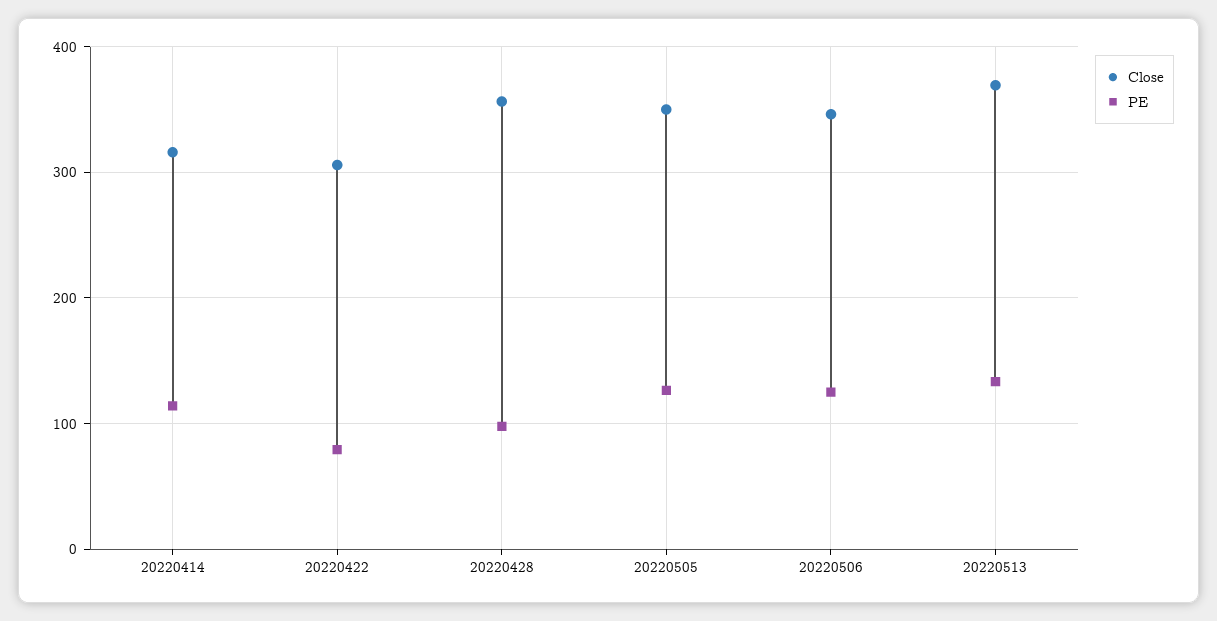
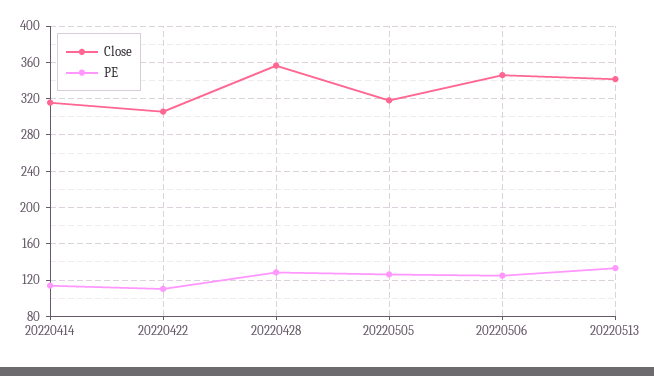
PE, 20220422: 80 -> 110
PE, 20220428: 100 -> 130
Close, 20220505: 350 -> 320
Close, 20220513: 370 -> 340

